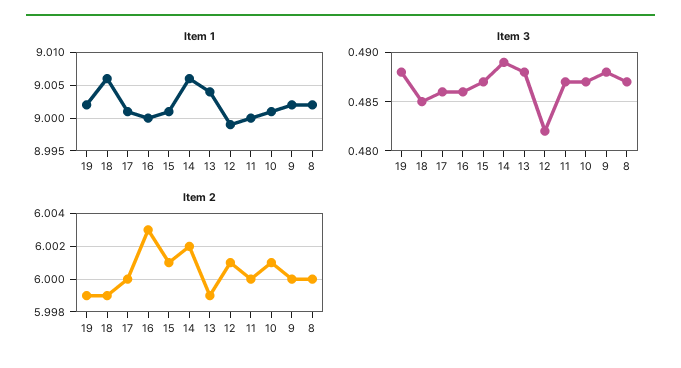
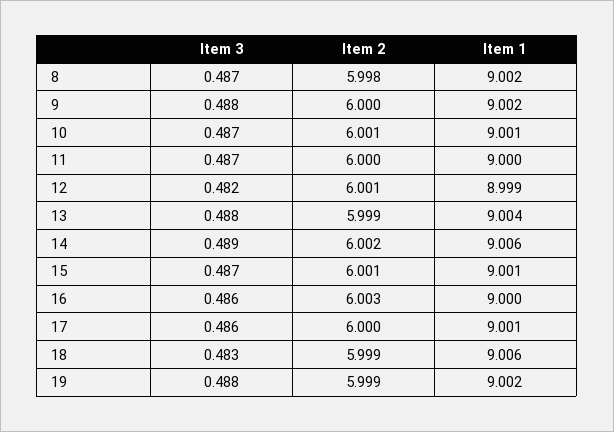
Item 3, 18: 0.485 -> 0.483
Item 2, 8: 6 -> 5.998

